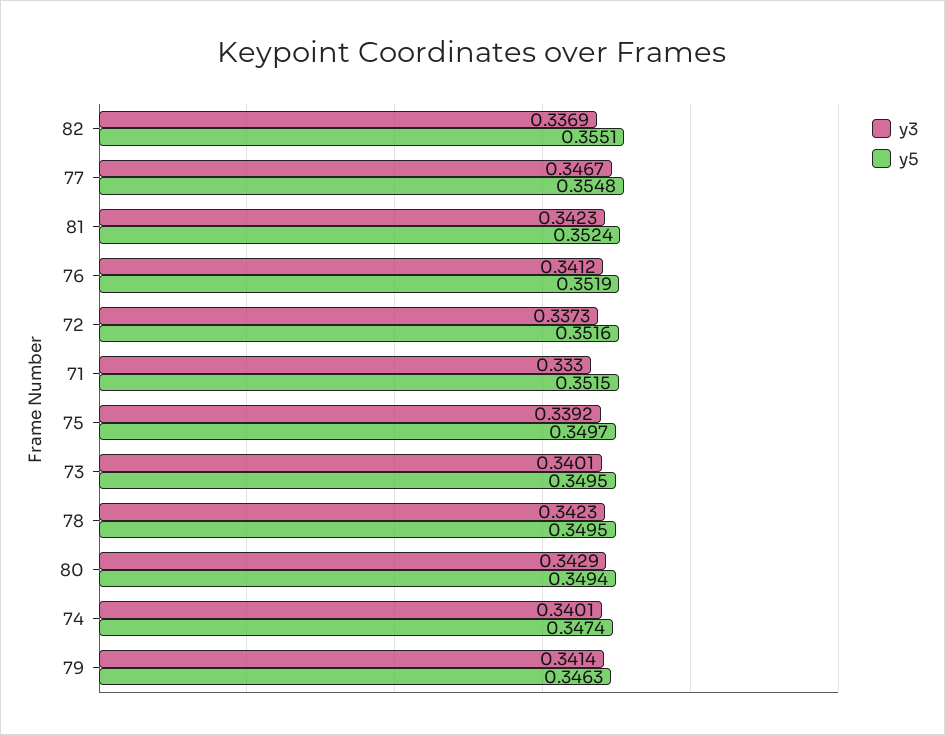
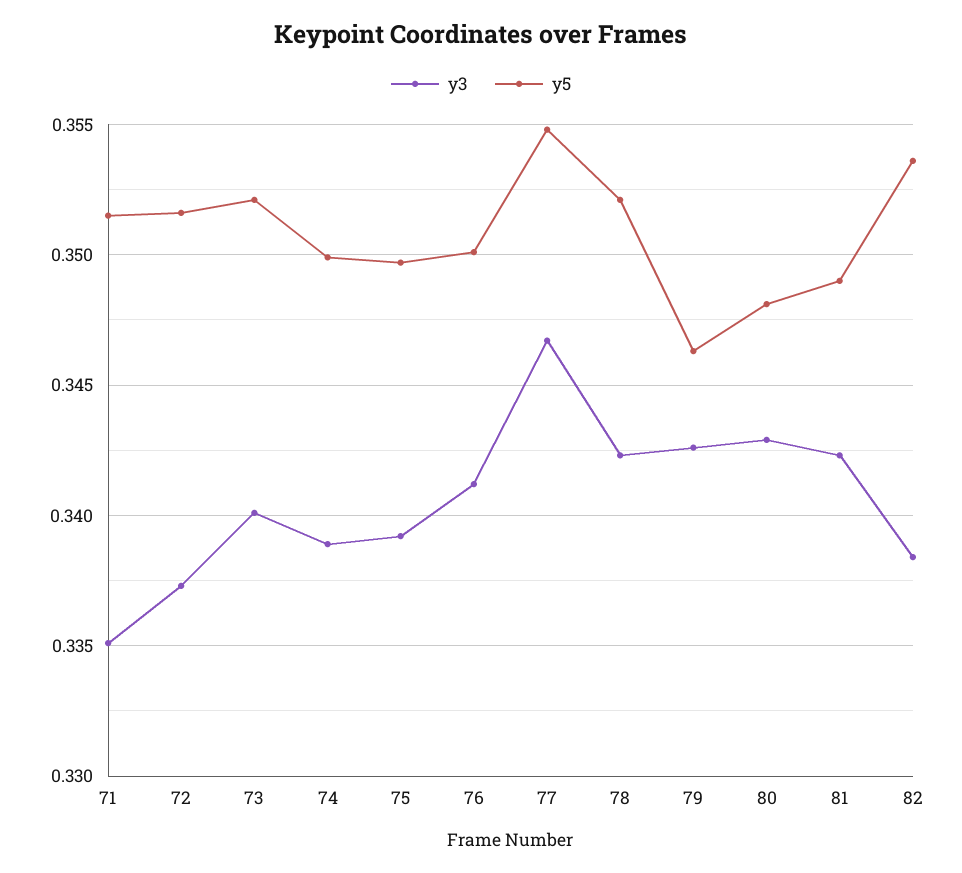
y3, 82: 0.3369 -> 0.3385
y5, 82: 0.3551 -> 0.3535
y5, 81: 0.3524 -> 0.349
y5, 76: 0.3519 -> 0.35
y3, 71: 0.333 -> 0.335
y5, 73: 0.3495 -> 0.352
y5, 78: 0.3495 -> 0.352
y5, 80: 0.3494 -> 0.348
y3, 74: 0.3401 -> 0.339
y5, 74: 0.3474 -> 0.35
y3, 79: 0.3414 -> 0.3425

